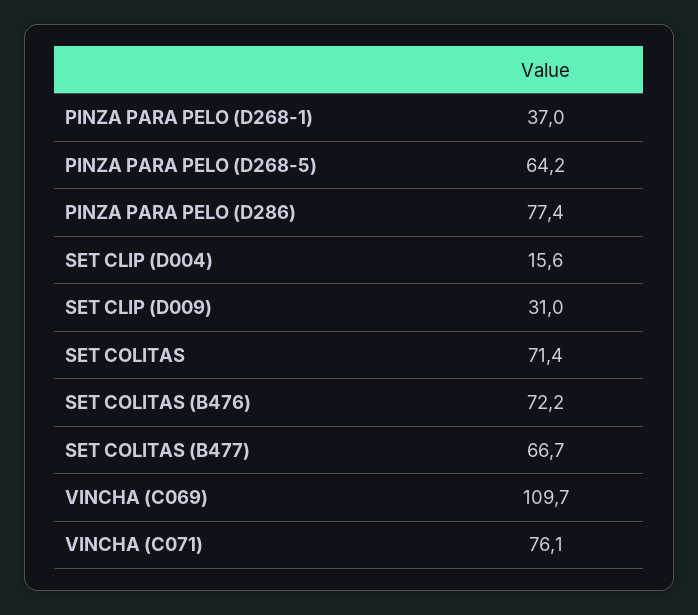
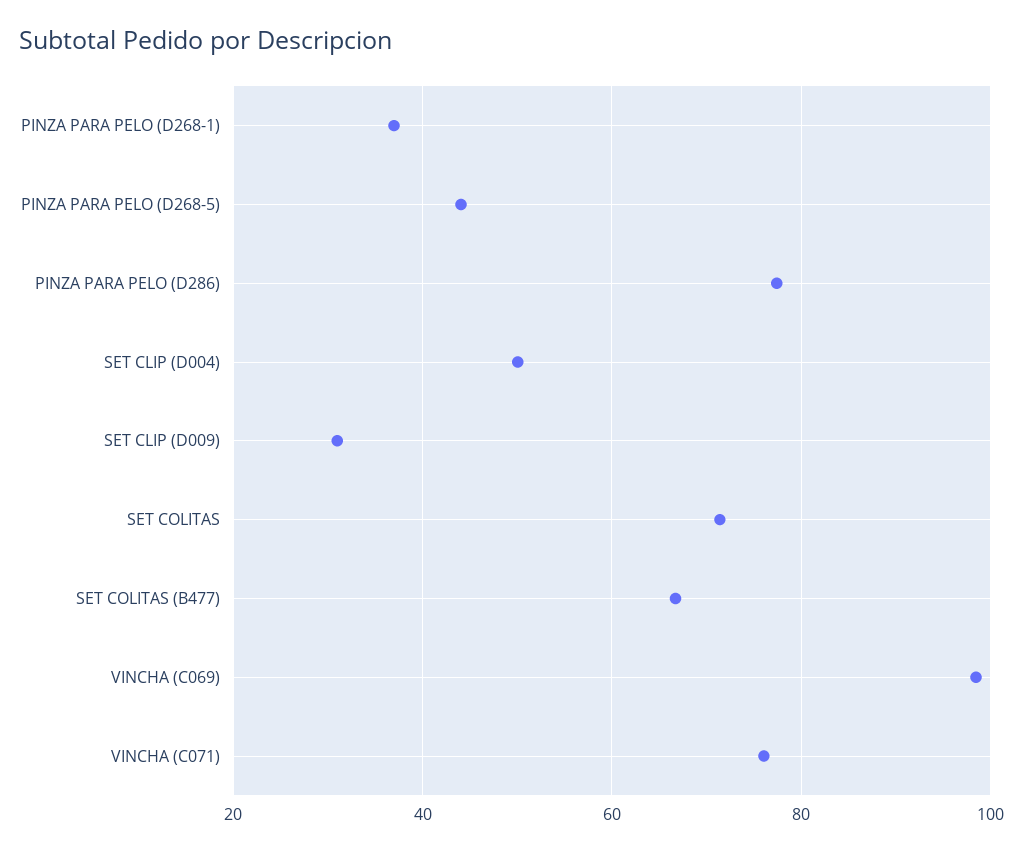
PINZA PARA PELO (D268-5): 64.2 -> 44
SET CLIP (D004): 15.6 -> 50
SET COLITAS (B476): 72.2 -> none
VINCHA (C069): 109.7 -> 98

